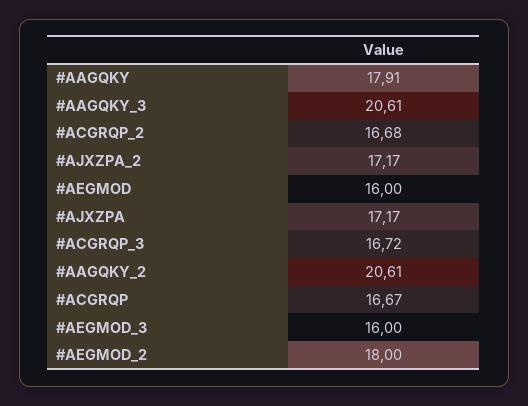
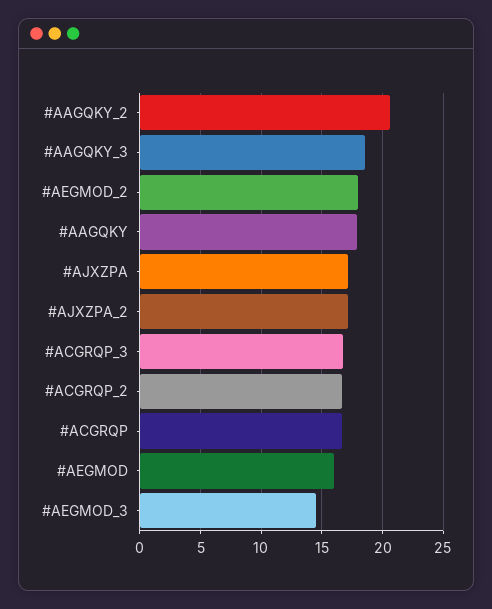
#AAGQKY_3: 20.61 -> 18.5
#AEGMOD_3: 16 -> 14.5

